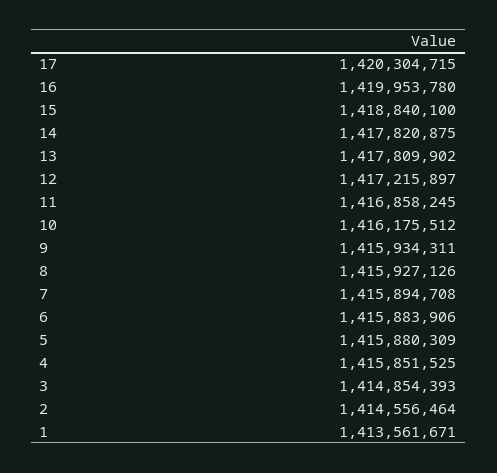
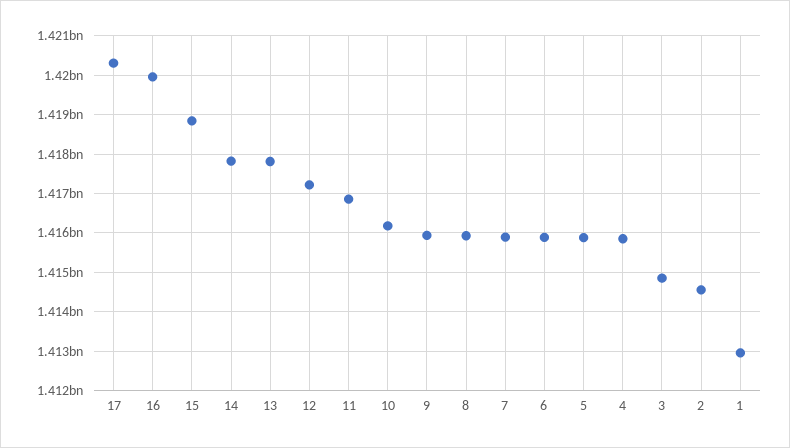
1: 1413561671 -> 1413000000

